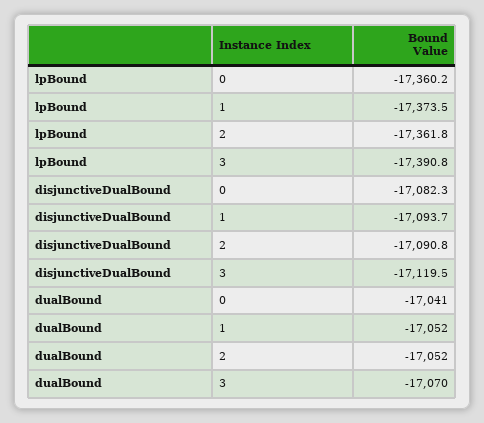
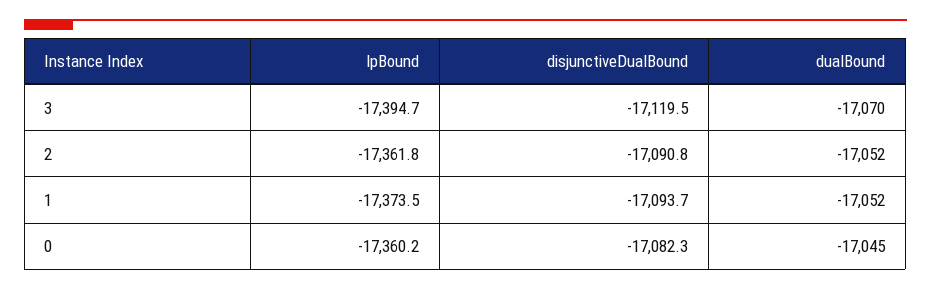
lpBound, 3: -17390.8 -> -17394.7
dualBound, 0: -17041 -> -17045

